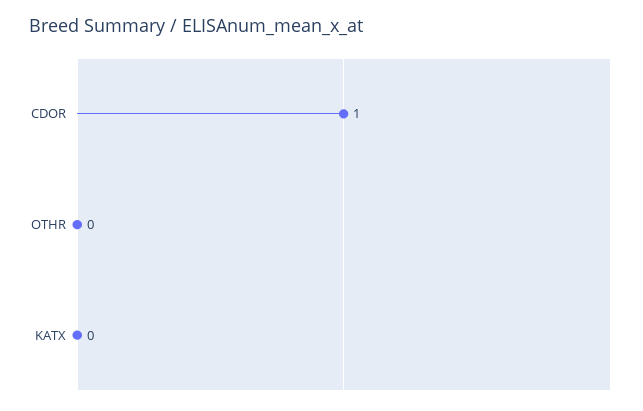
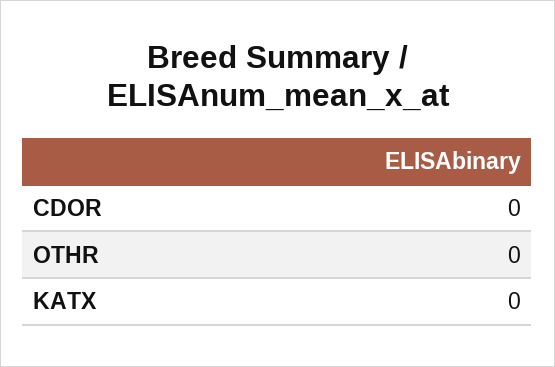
CDOR: 1 -> 0

